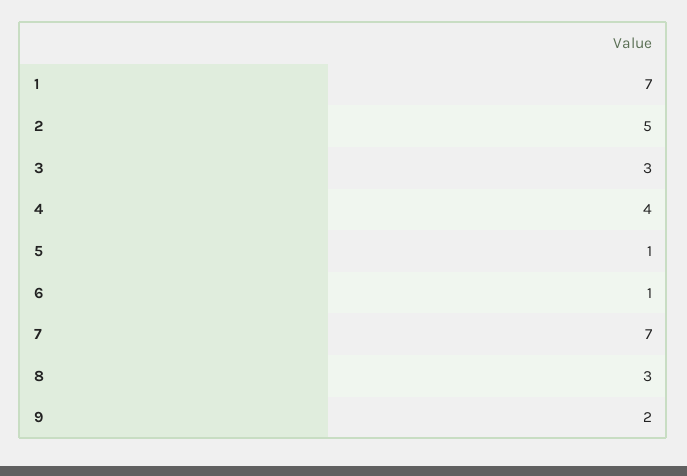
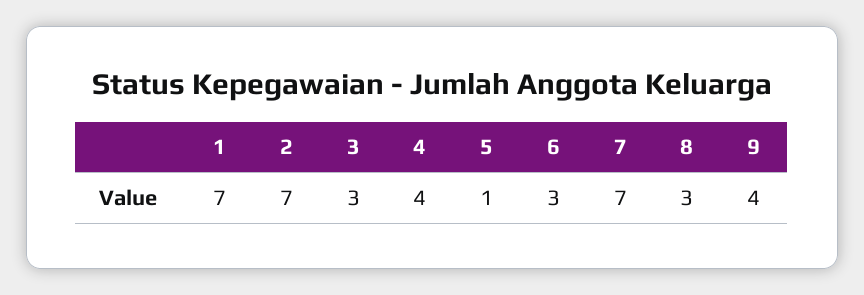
2: 5 -> 7
6: 1 -> 3
9: 2 -> 4

